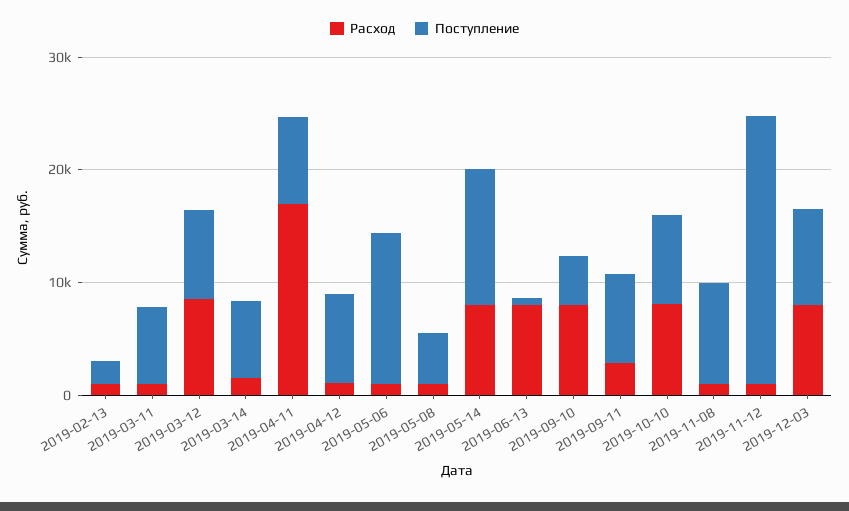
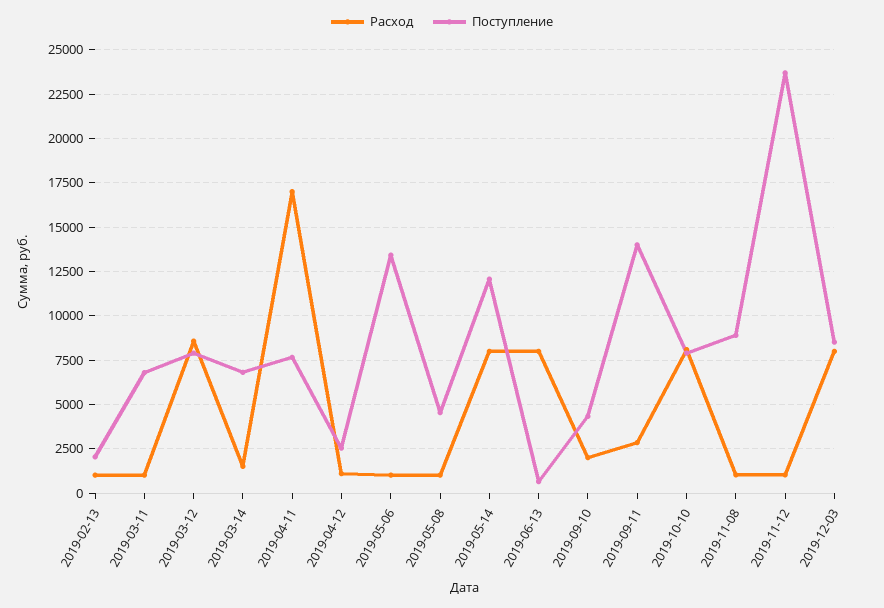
Поступление, 2019-04-12: 8000 -> 2500
Расход, 2019-09-10: 8000 -> 2000
Поступление, 2019-09-11: 8000 -> 14000

